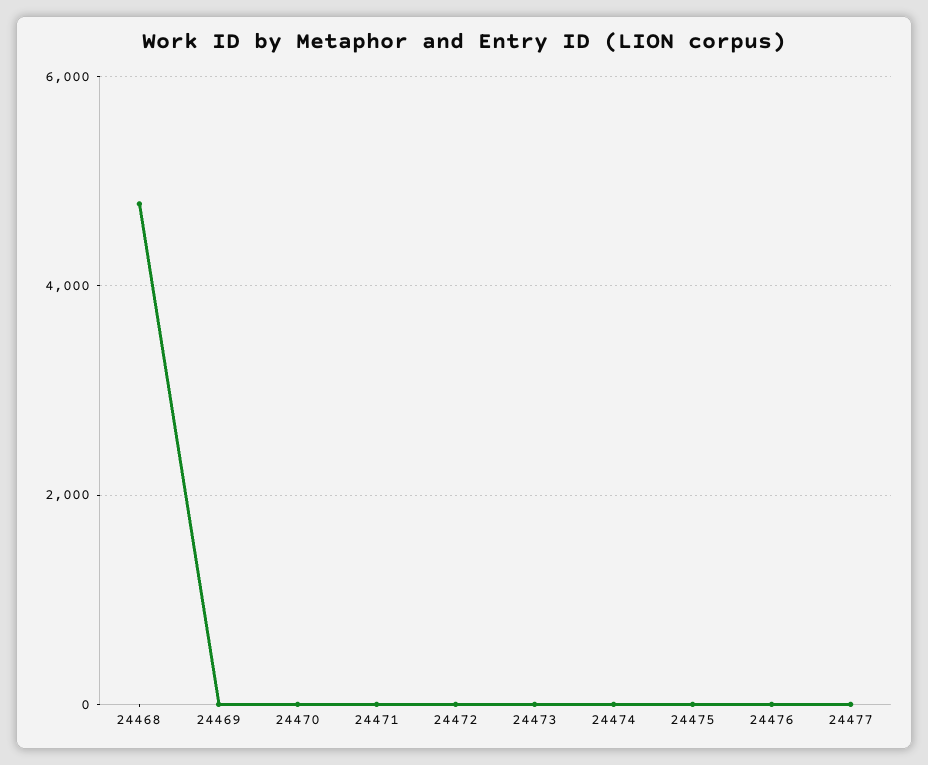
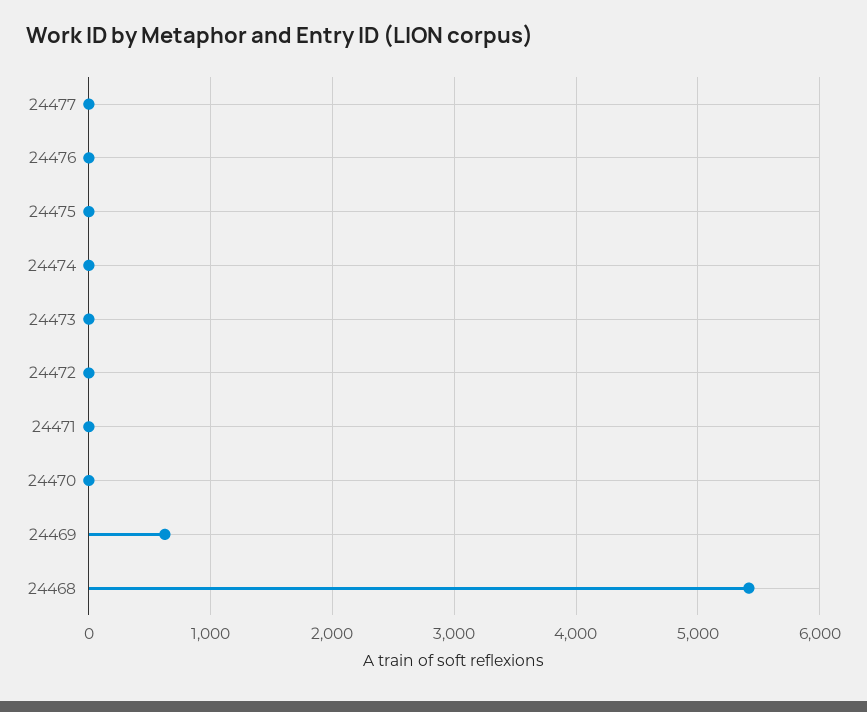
24468: 4800 -> 5400
24469: 0 -> 600

